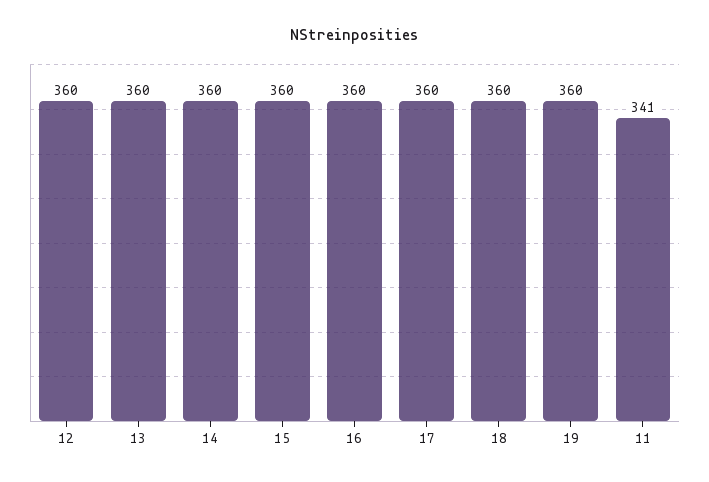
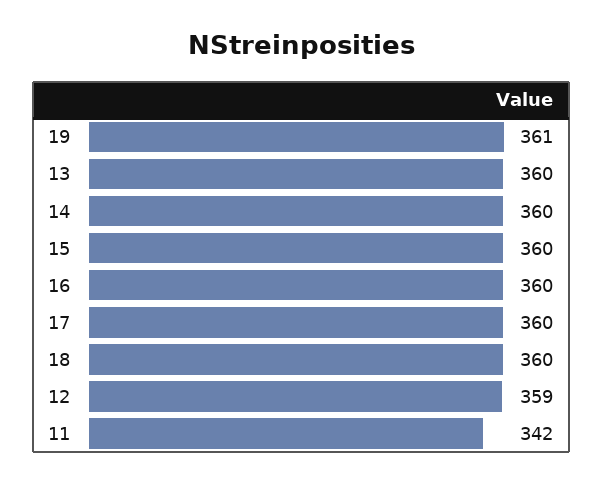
12: 360 -> 359
19: 360 -> 361
11: 341 -> 342

